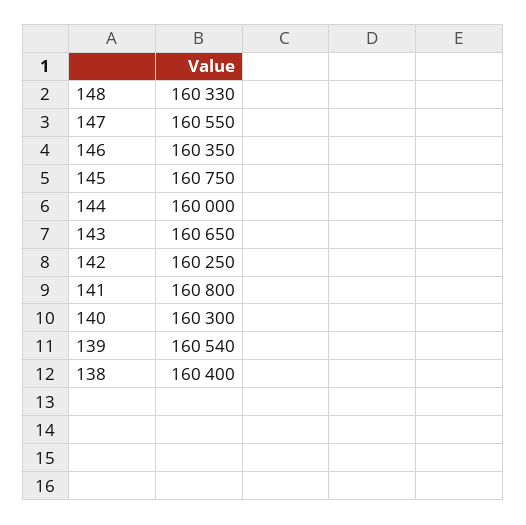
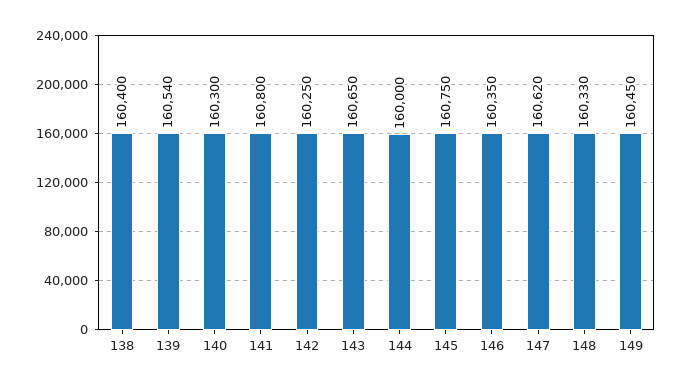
147: 160550 -> 160620
149: none -> 160450

